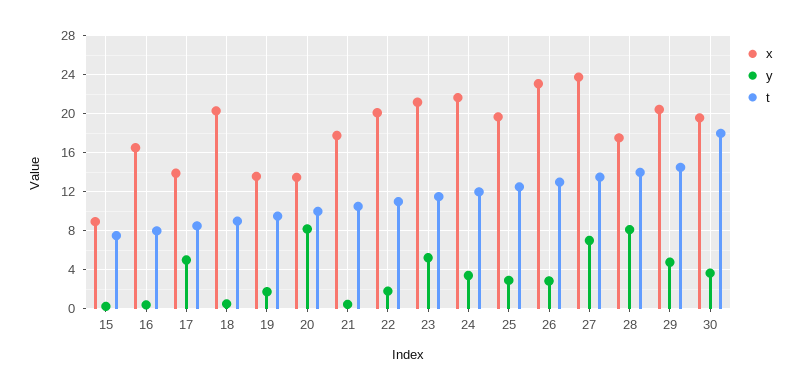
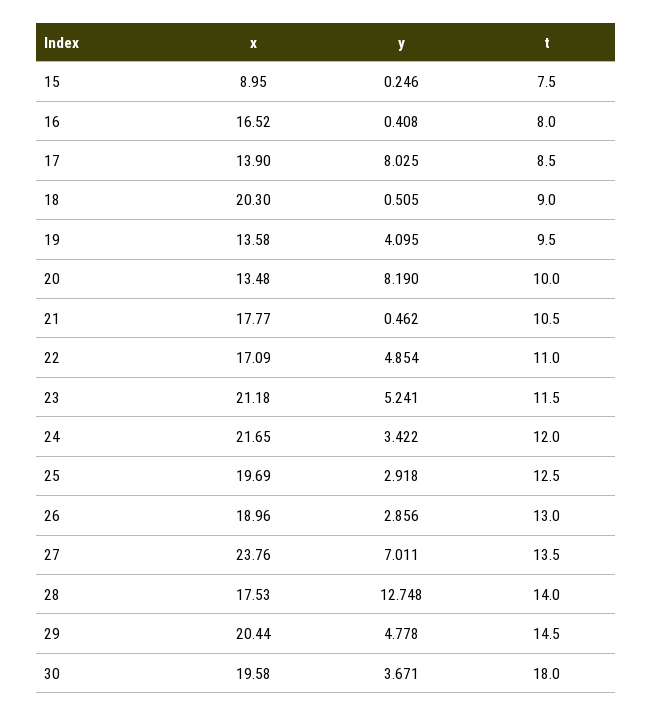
y, 17: 5 -> 8.025
y, 19: 2 -> 4.095
x, 22: 20 -> 17.09
y, 22: 2 -> 4.854
x, 26: 23 -> 18.96
y, 28: 8 -> 12.748

